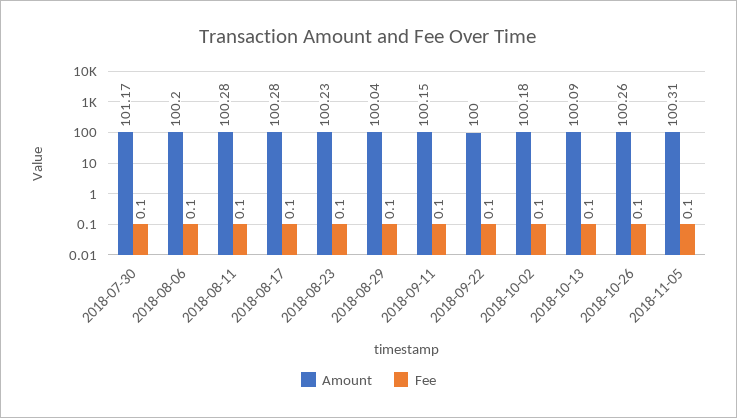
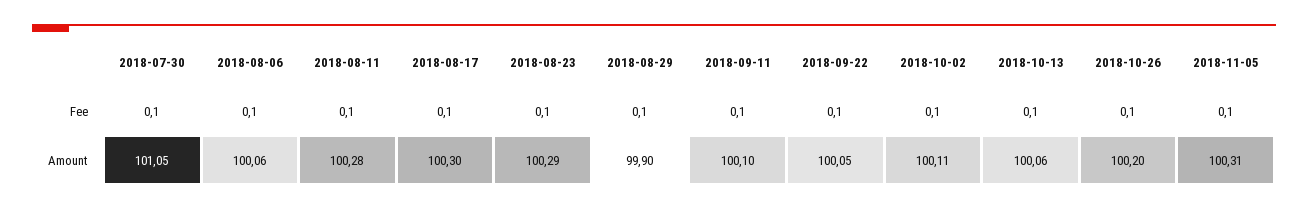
Amount, 2018-07-30: 101.17 -> 101.05
Amount, 2018-08-06: 100.2 -> 100.06
Amount, 2018-08-17: 100.28 -> 100.3
Amount, 2018-08-23: 100.23 -> 100.29
Amount, 2018-08-29: 100.04 -> 99.9
Amount, 2018-09-11: 100.15 -> 100.1
Amount, 2018-09-22: 100 -> 100.05
Amount, 2018-10-02: 100.18 -> 100.11
Amount, 2018-10-13: 100.09 -> 100.06
Amount, 2018-10-26: 100.26 -> 100.2

